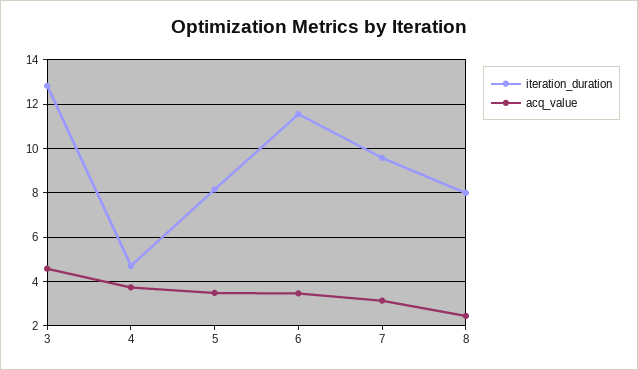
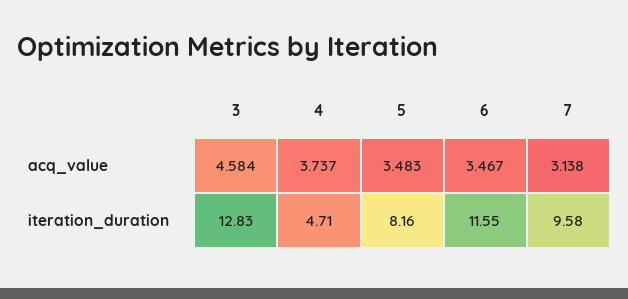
iteration_duration, 8: 8 -> none
acq_value, 8: 2.5 -> none

